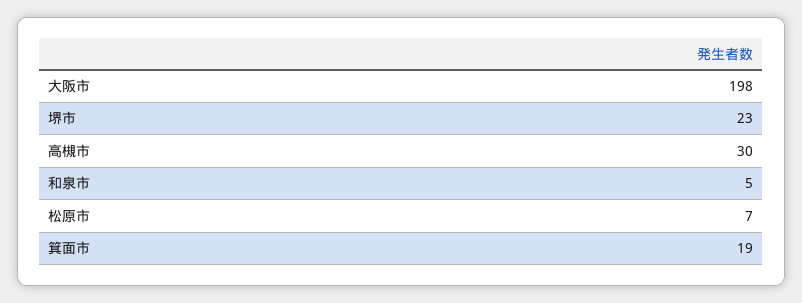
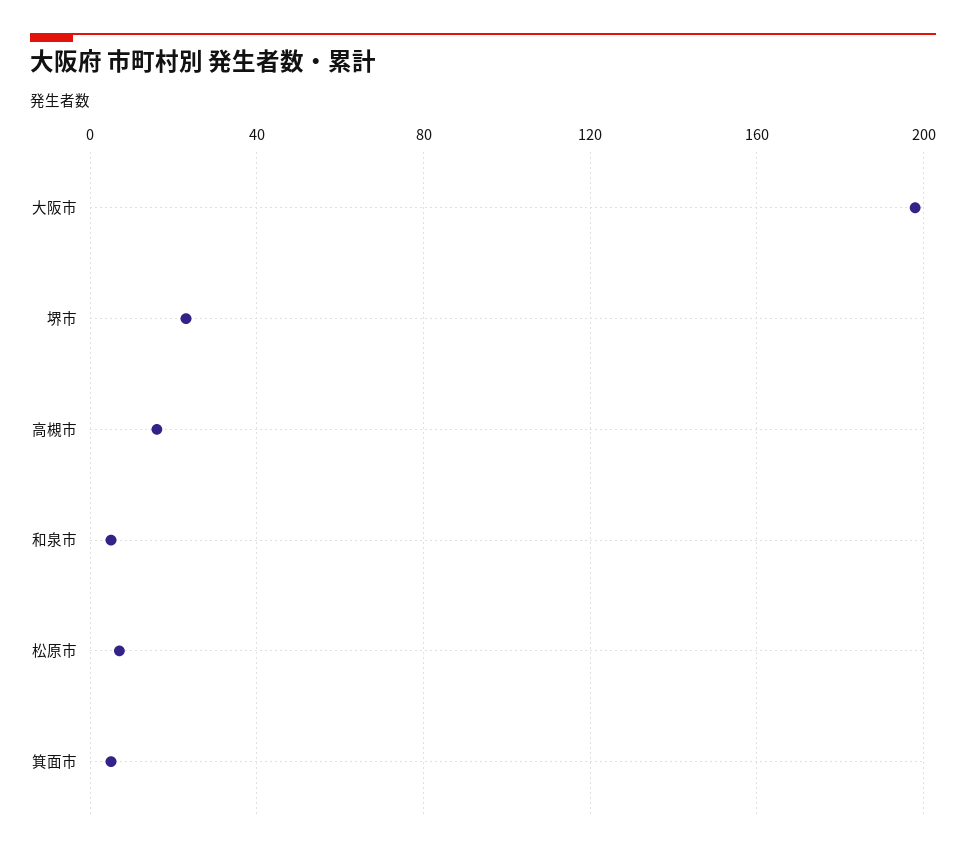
高槻市: 30 -> 15
箕面市: 19 -> 5

